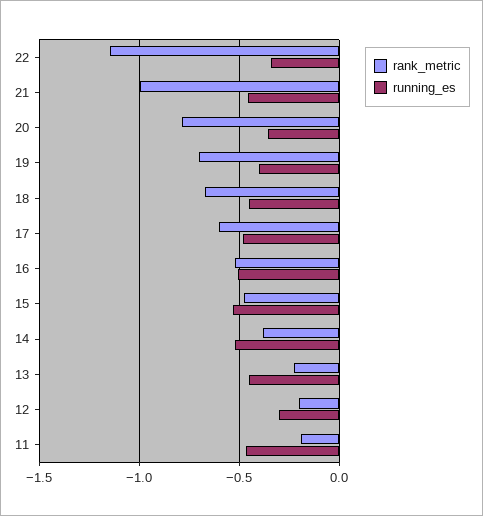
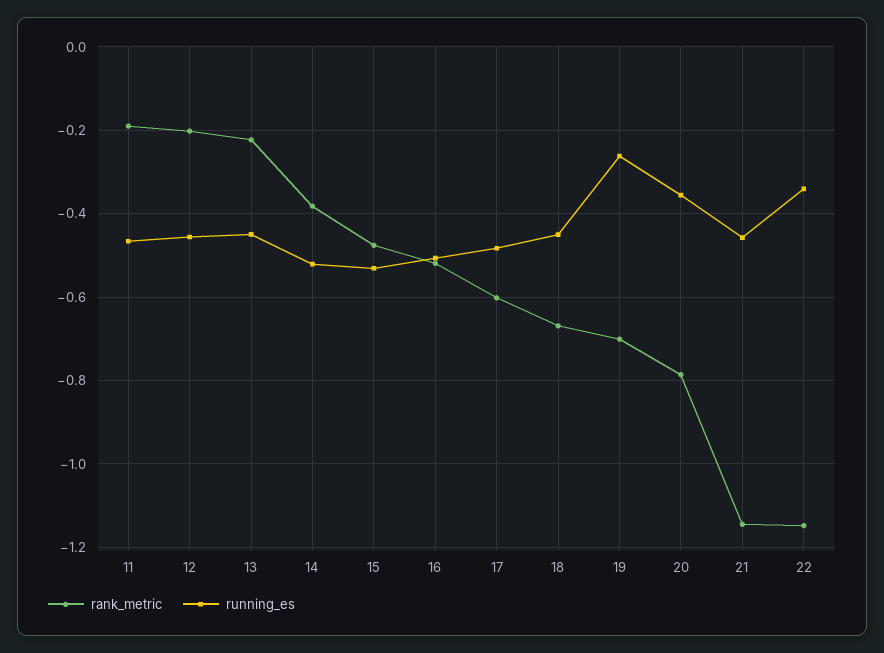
rank_metric, 21: -1 -> -1.14
running_es, 19: -0.4 -> -0.26
running_es, 12: -0.3 -> -0.46

